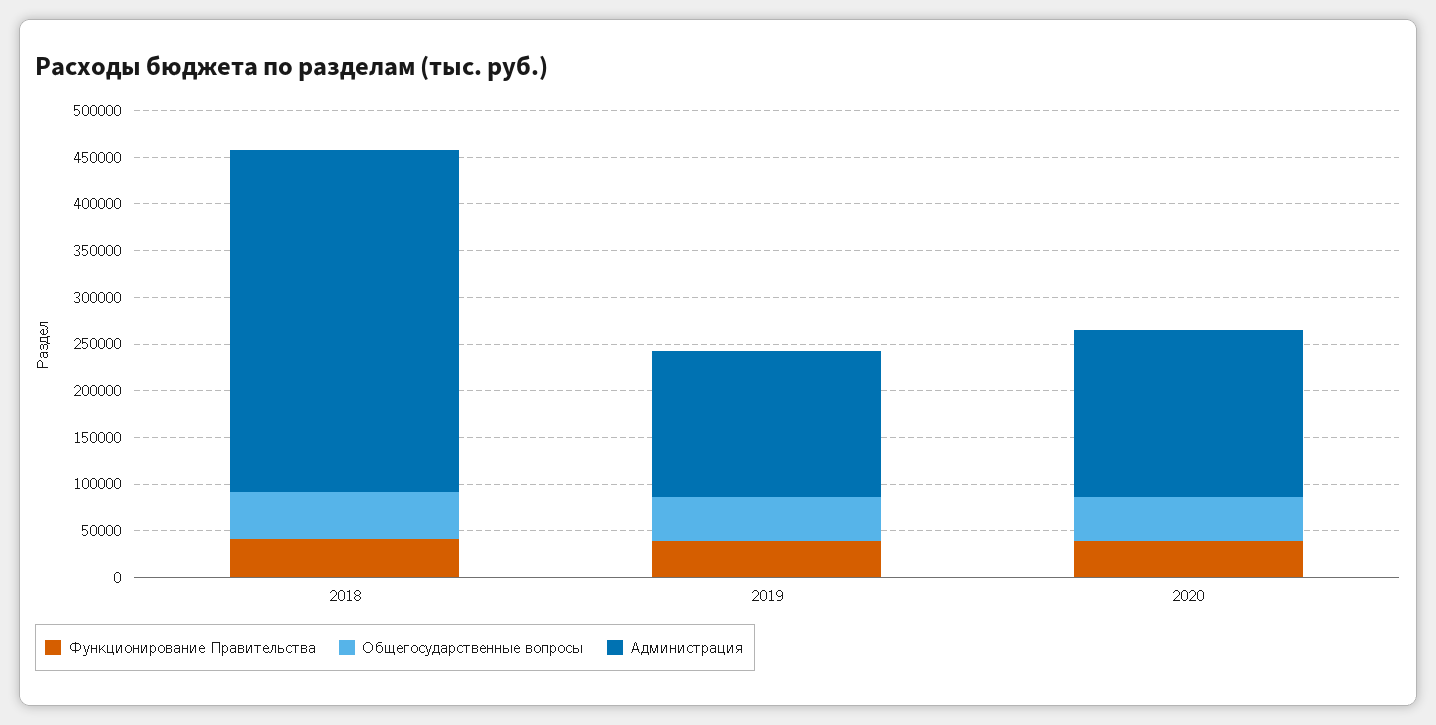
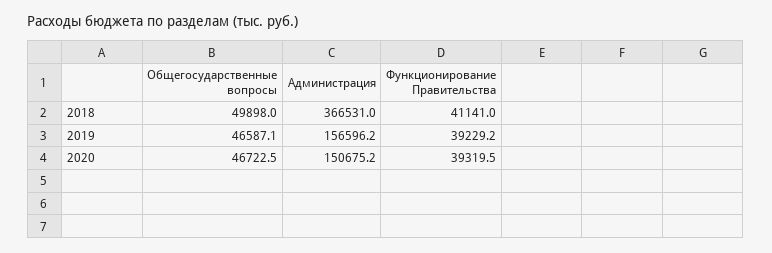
Администрация, 2020: 180000 -> 150675.2

